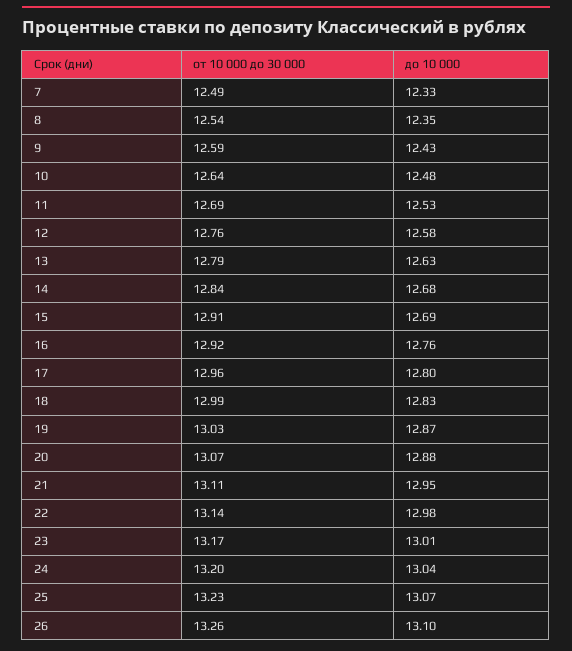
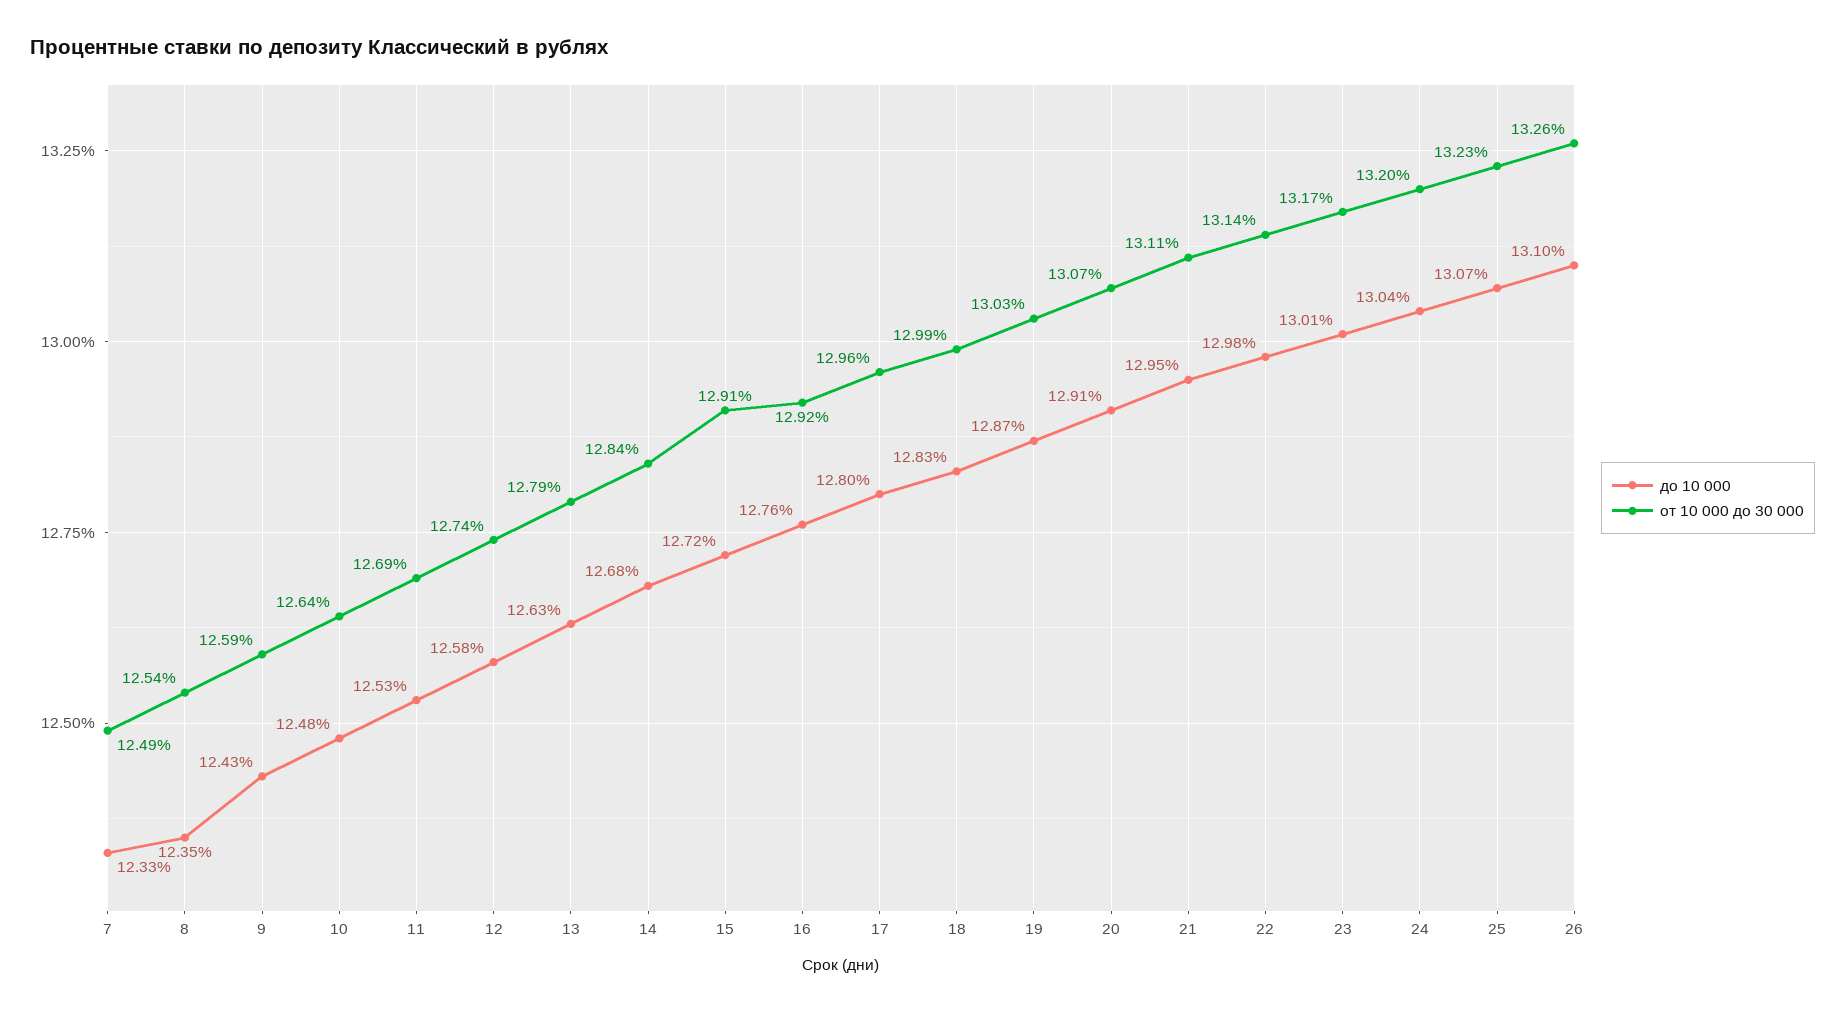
от 10 000 до 30 000, 12: 12.76 -> 12.74
до 10 000, 15: 12.69 -> 12.72
до 10 000, 20: 12.88 -> 12.91

